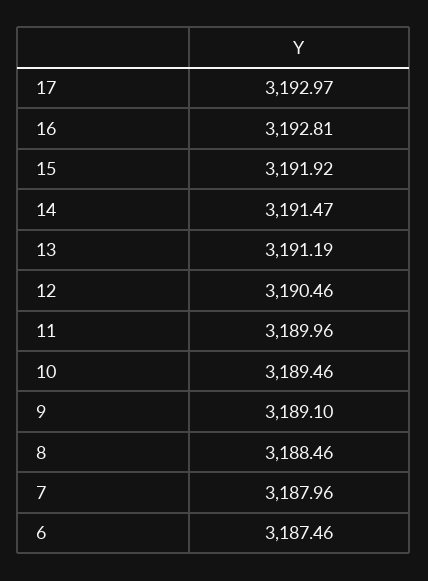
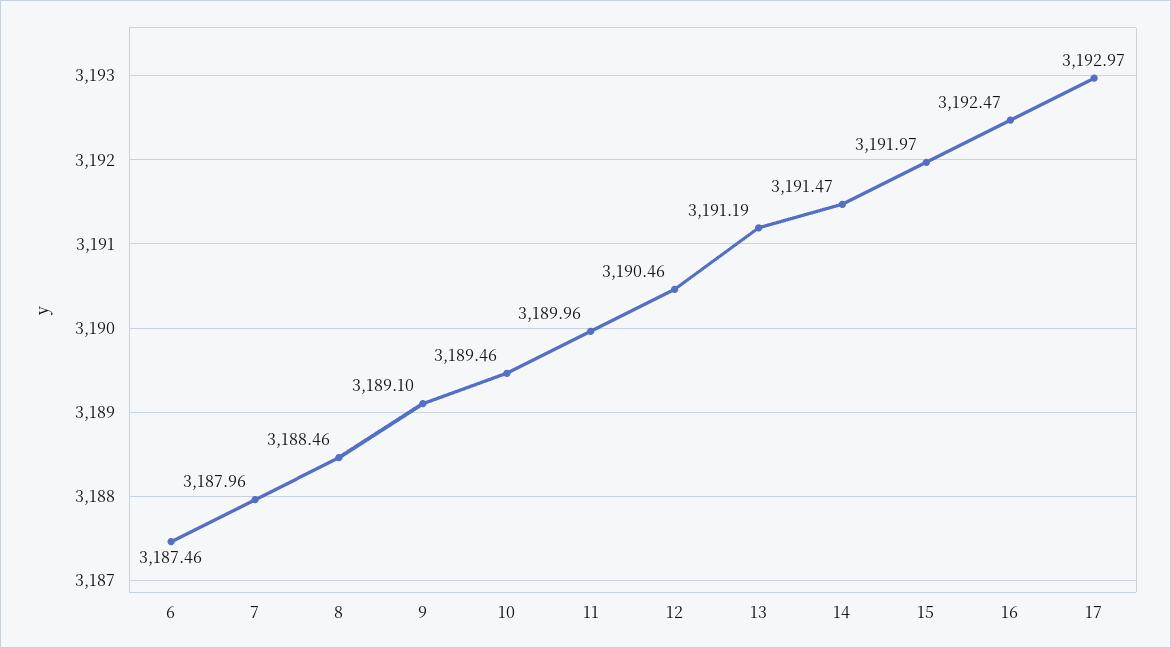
16: 3192.81 -> 3192.47
15: 3191.92 -> 3191.97

